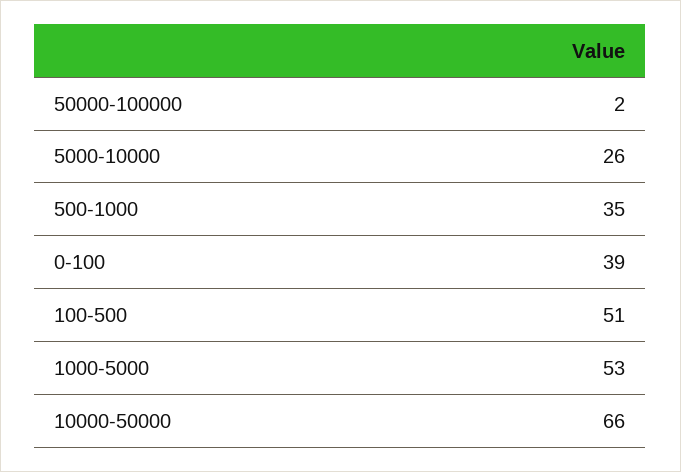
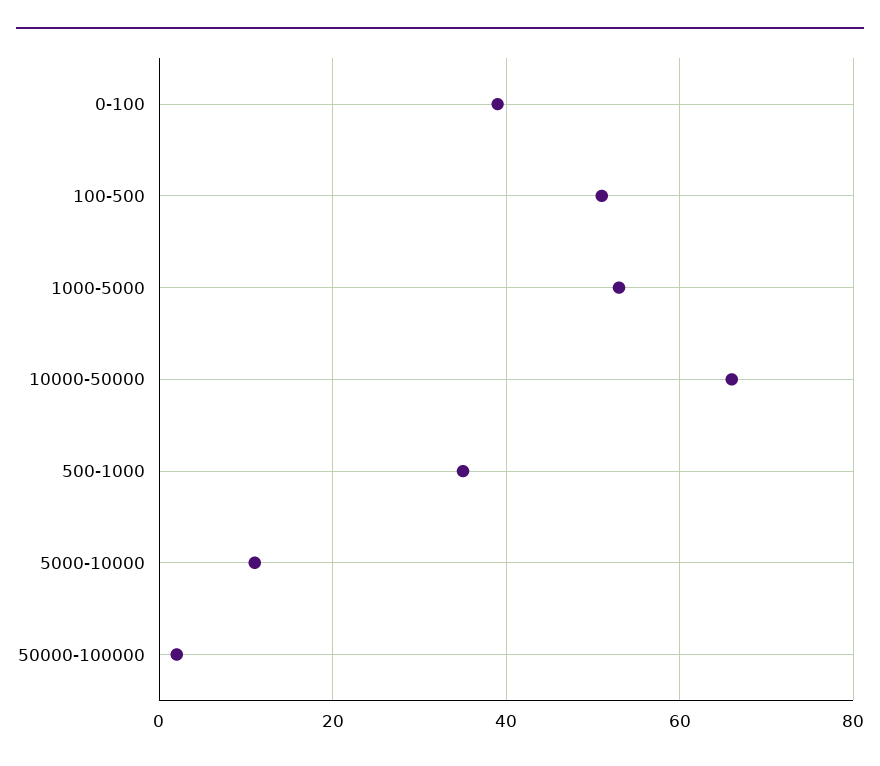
5000-10000: 26 -> 10

